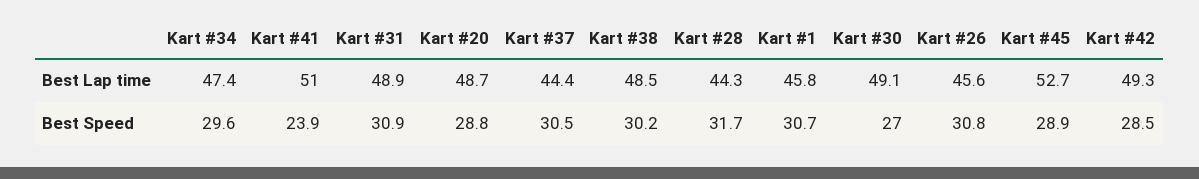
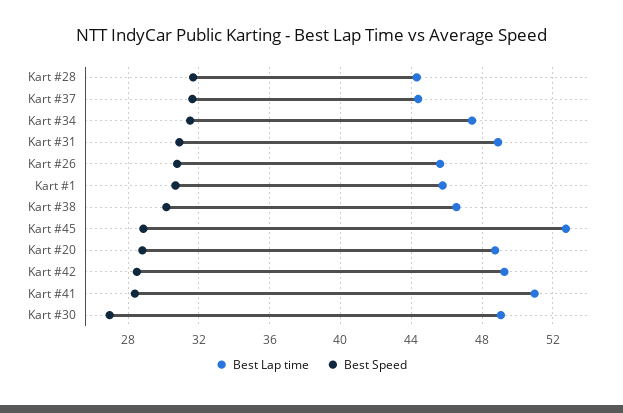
Best Lap time, Kart #38: 48.5 -> 46.5
Best Speed, Kart #34: 29.6 -> 31.5
Best Speed, Kart #41: 23.9 -> 28.5
Best Speed, Kart #37: 30.5 -> 31.5

